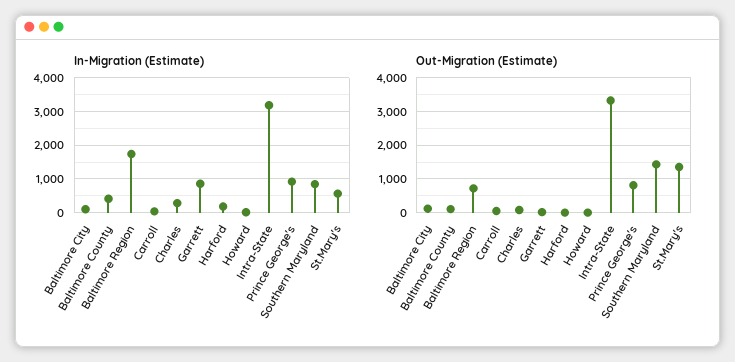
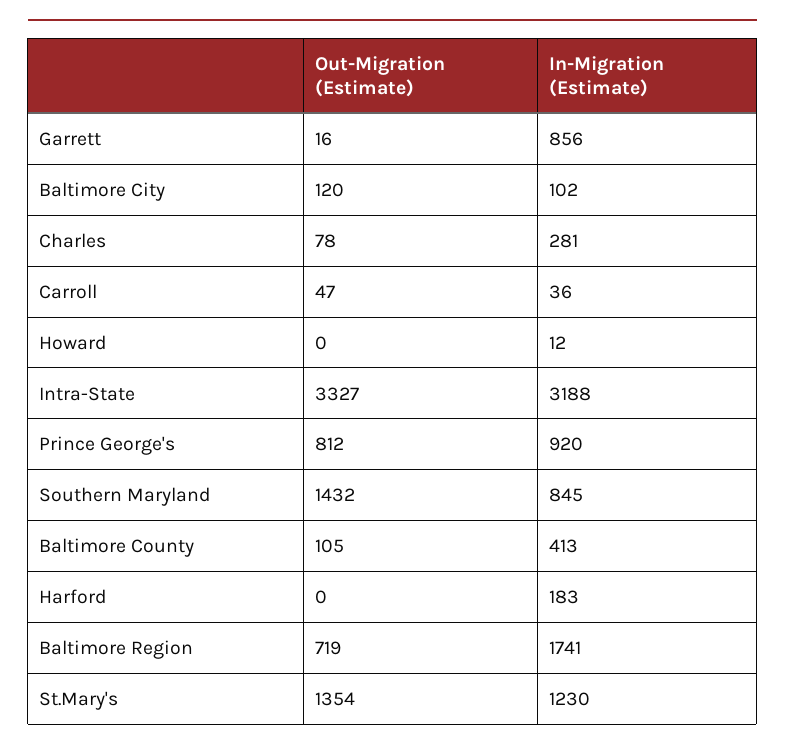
In-Migration (Estimate), St.Mary's: 600 -> 1230

